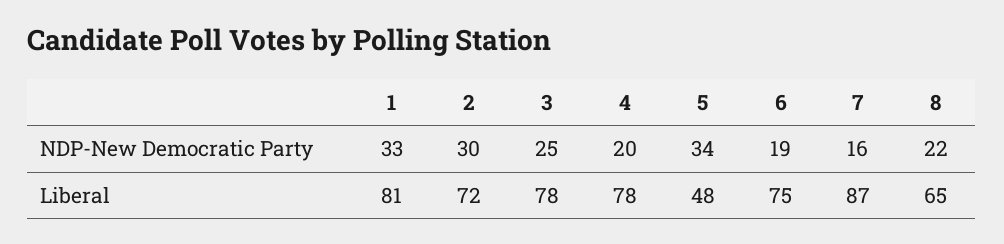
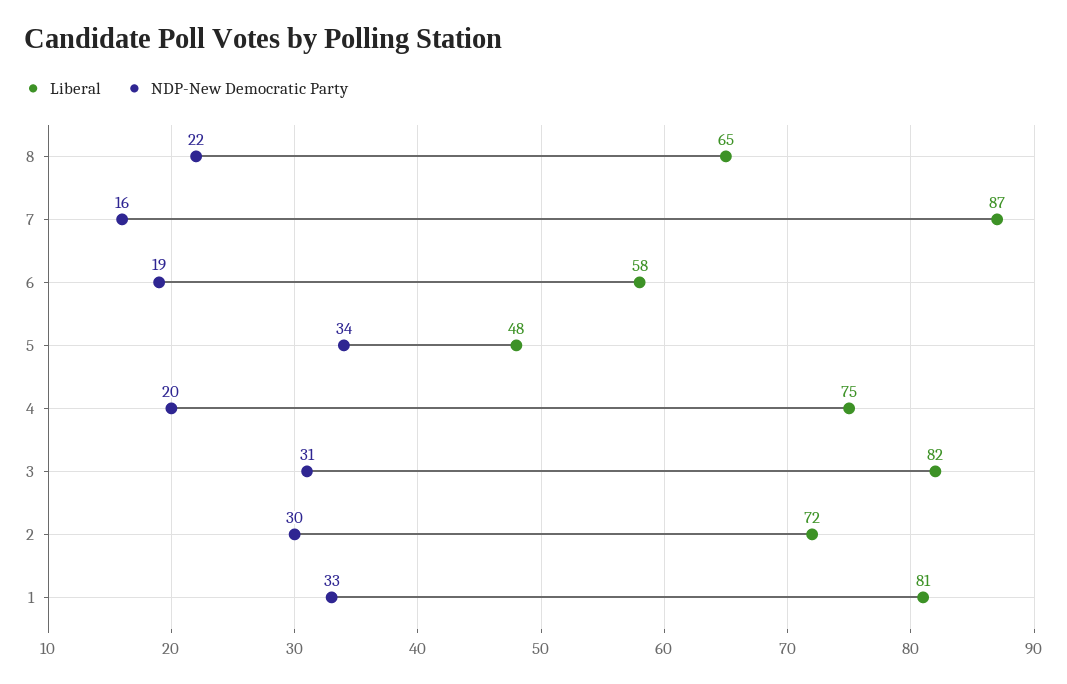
NDP-New Democratic Party, 3: 25 -> 31
Liberal, 3: 78 -> 82
Liberal, 4: 78 -> 75
Liberal, 6: 75 -> 58

